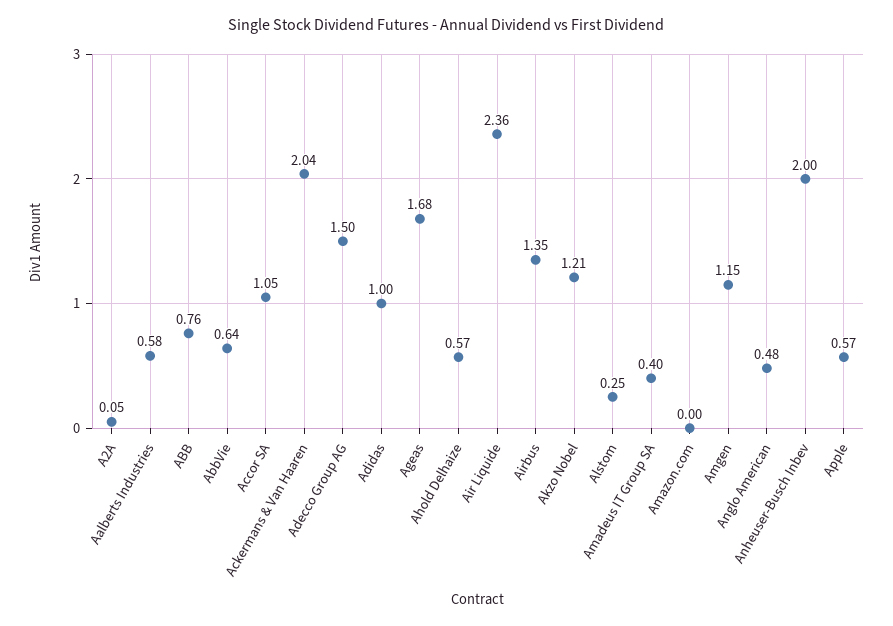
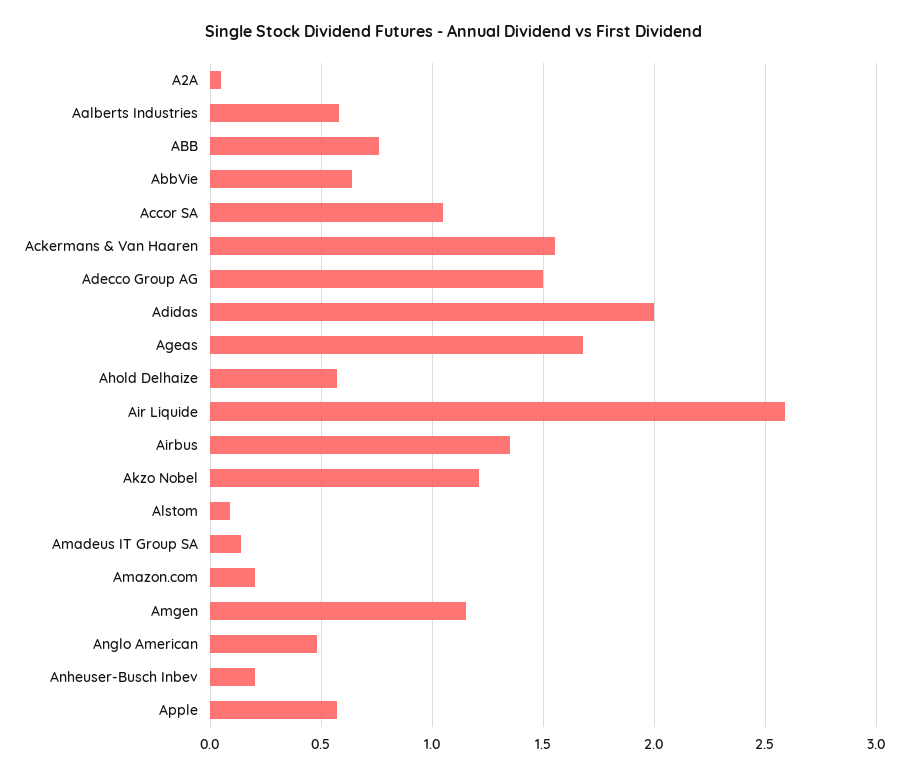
Ackermans & Van Haaren: 2.04 -> 1.55
Adidas: 1 -> 2
Air Liquide: 2.36 -> 2.6
Alstom: 0.25 -> 0.1
Amadeus IT Group SA: 0.4 -> 0.15
Amazon.com: 0 -> 0.2
Anheuser-Busch Inbev: 2 -> 0.2

